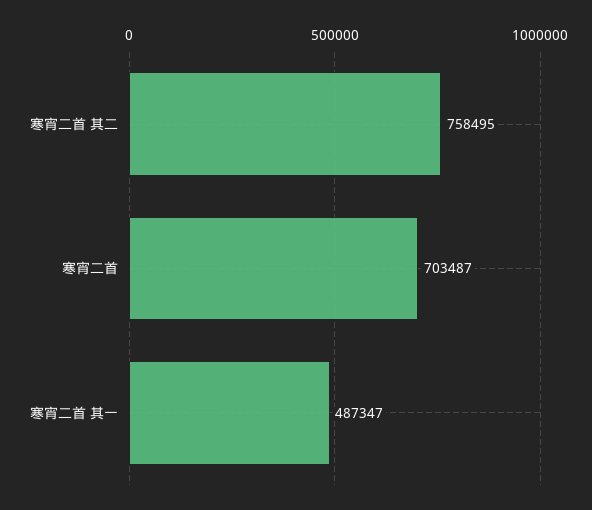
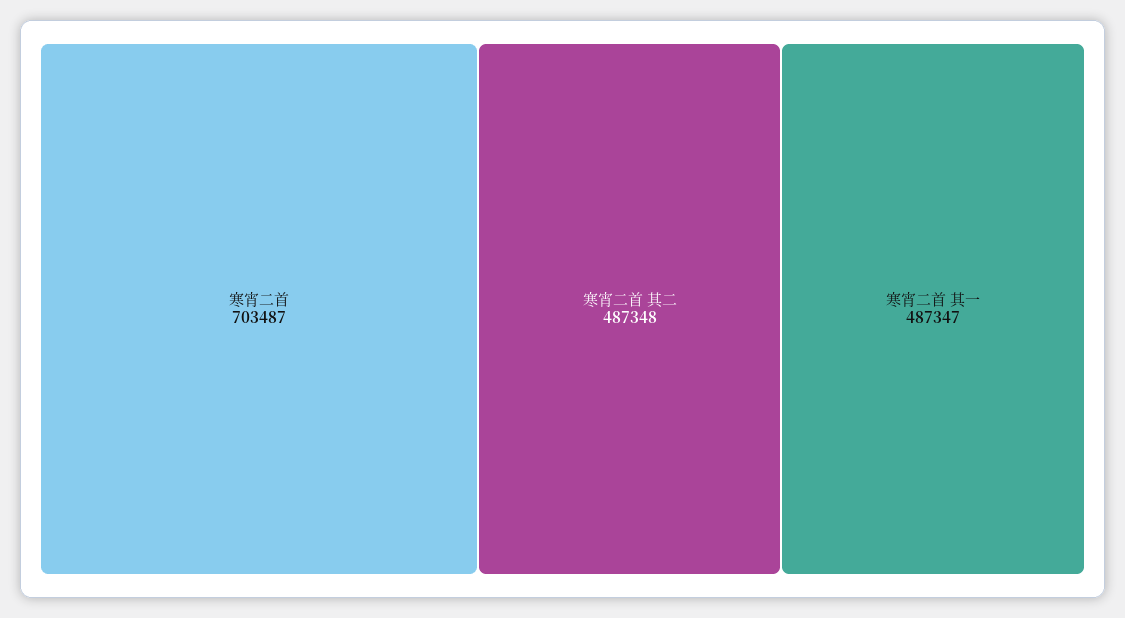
寒宵二首 其二: 758495 -> 487348

